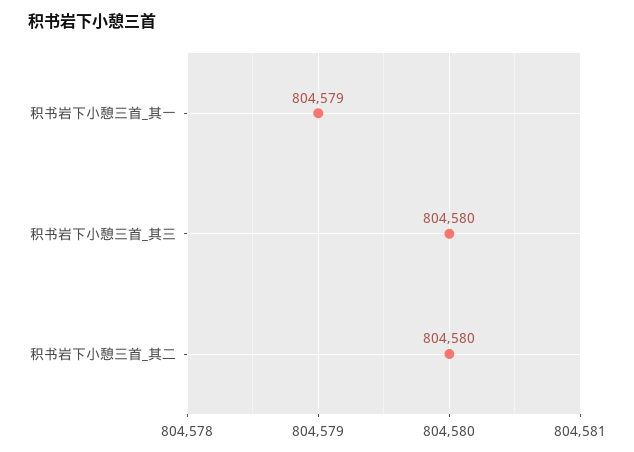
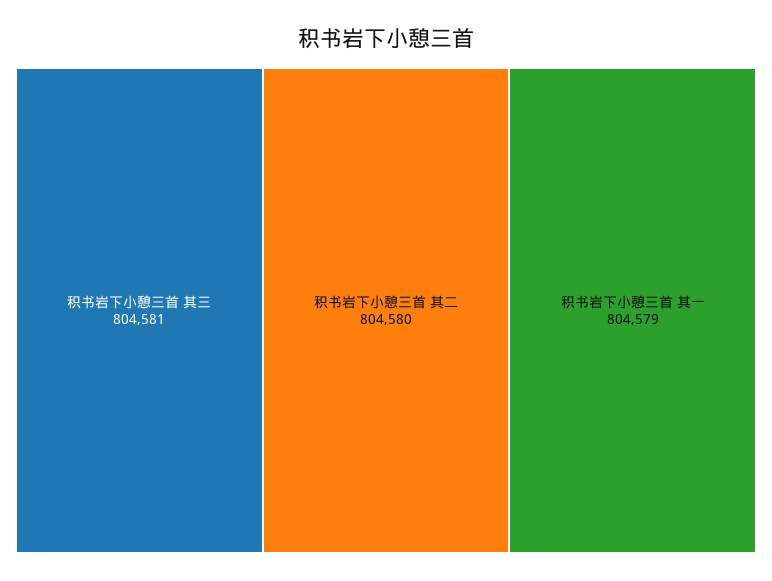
积书岩下小憩三首_其三: 804580 -> 804581

